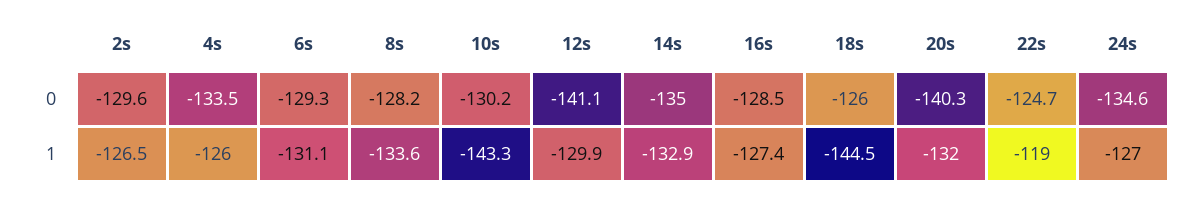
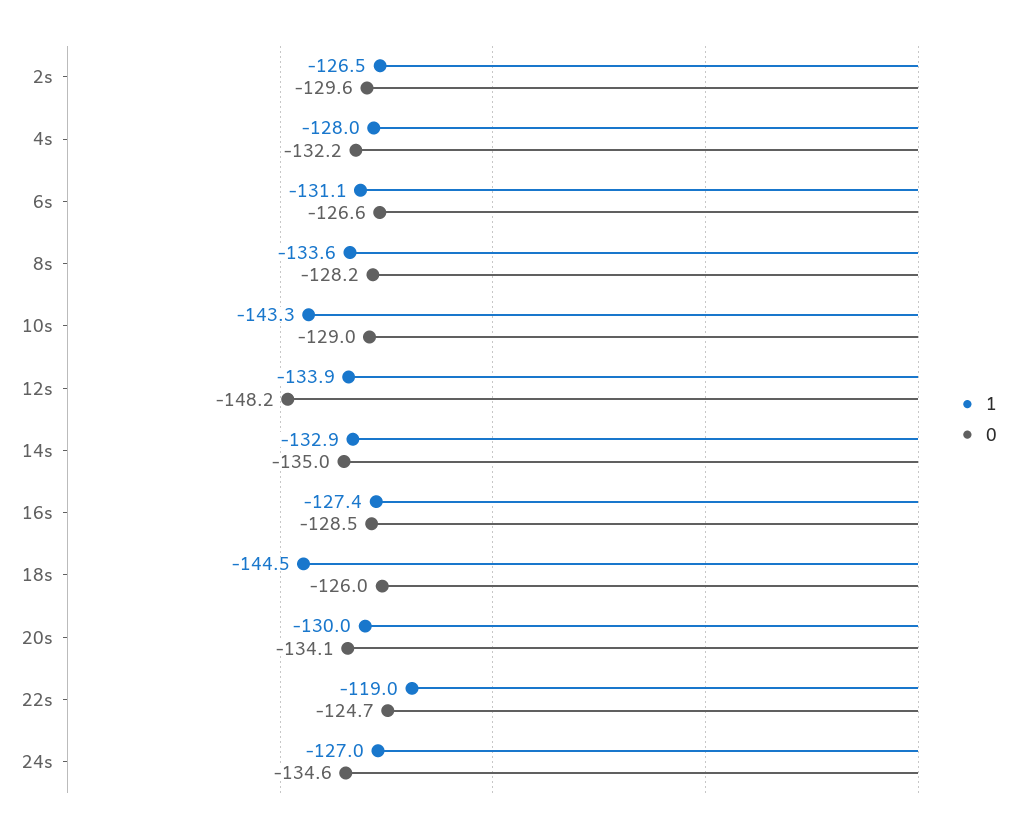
0, 4s: -133.5 -> -132.2
0, 6s: -129.3 -> -126.6
0, 10s: -130.2 -> -129
0, 12s: -141.1 -> -148.2
0, 20s: -140.3 -> -134.1
1, 4s: -126 -> -128
1, 12s: -129.9 -> -133.9
1, 20s: -132 -> -130

